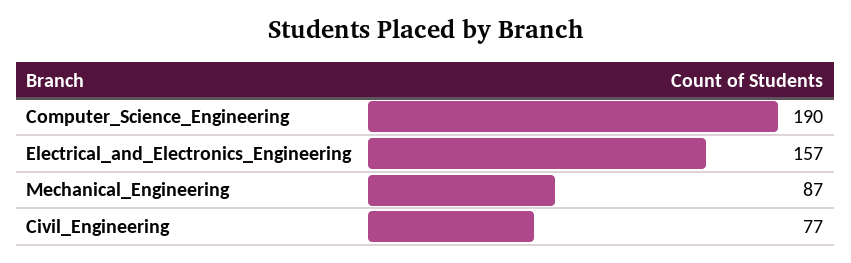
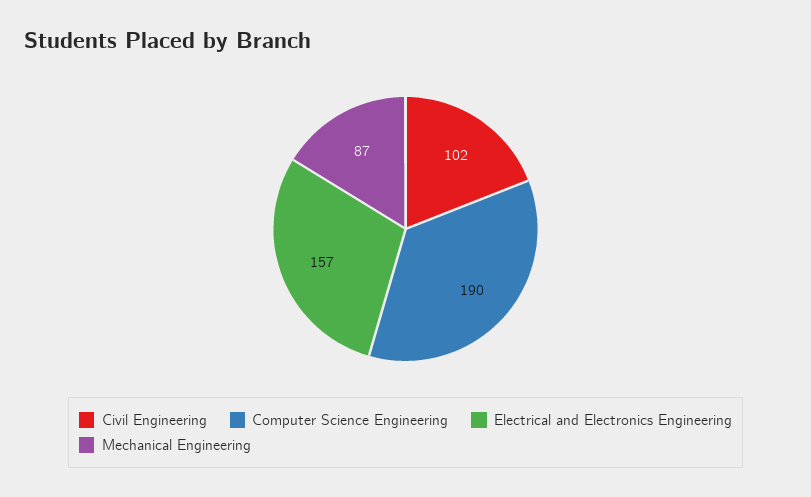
Civil_Engineering: 77 -> 102

